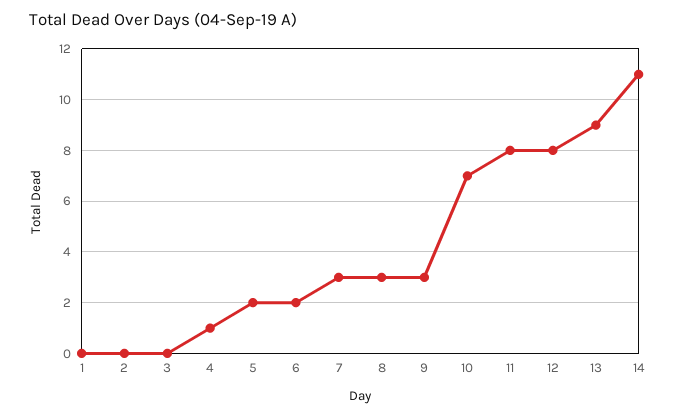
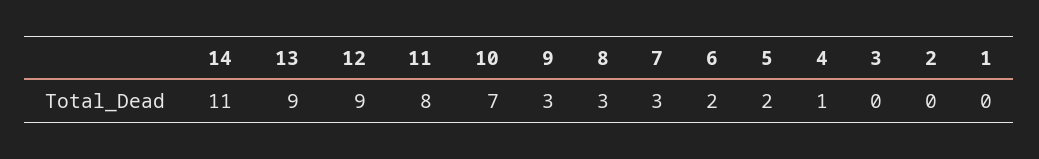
12: 8 -> 9

